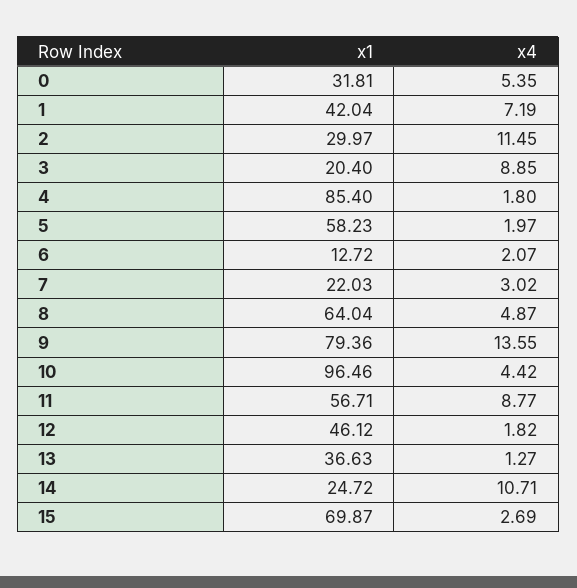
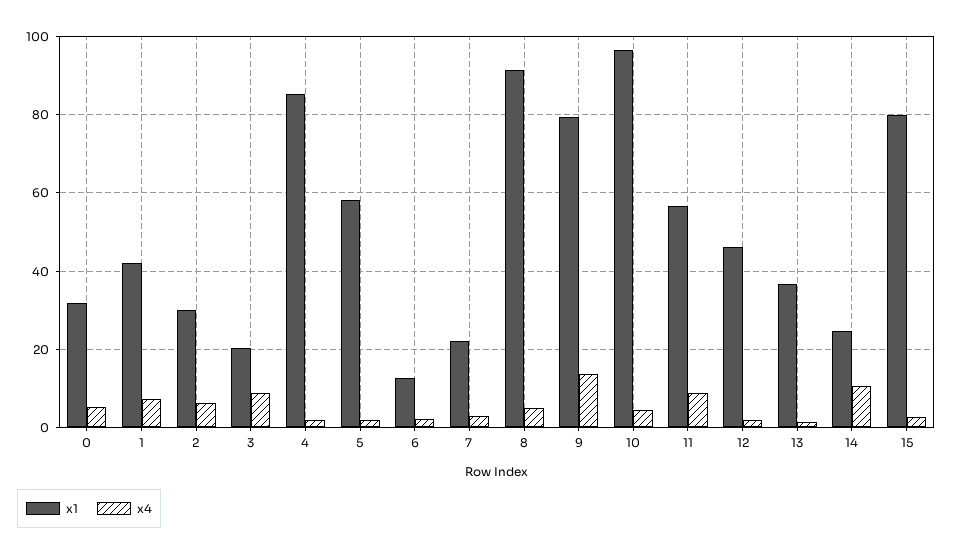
x4, 2: 11.45 -> 6
x1, 8: 64.04 -> 92
x1, 15: 69.87 -> 80

